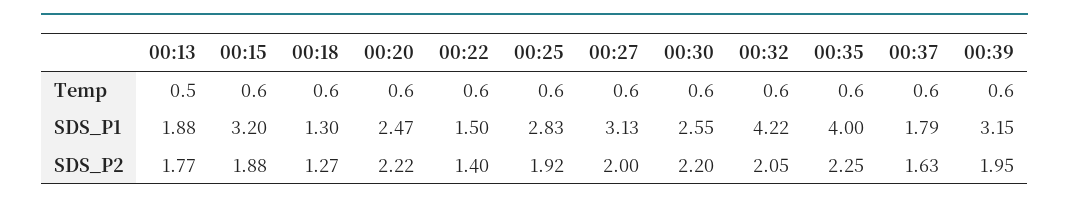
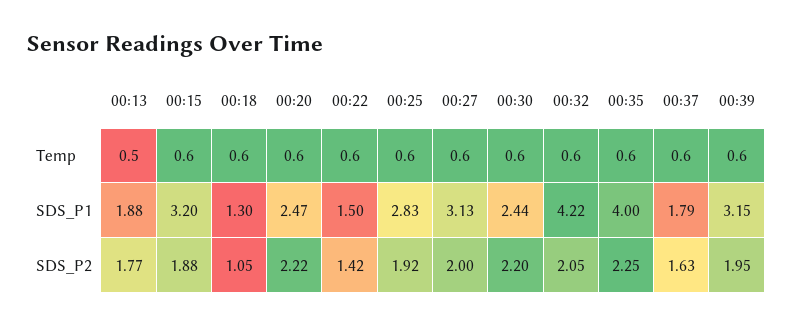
00:30, SDS_P1: 2.55 -> 2.44
00:18, SDS_P2: 1.27 -> 1.05
00:22, SDS_P2: 1.4 -> 1.42

